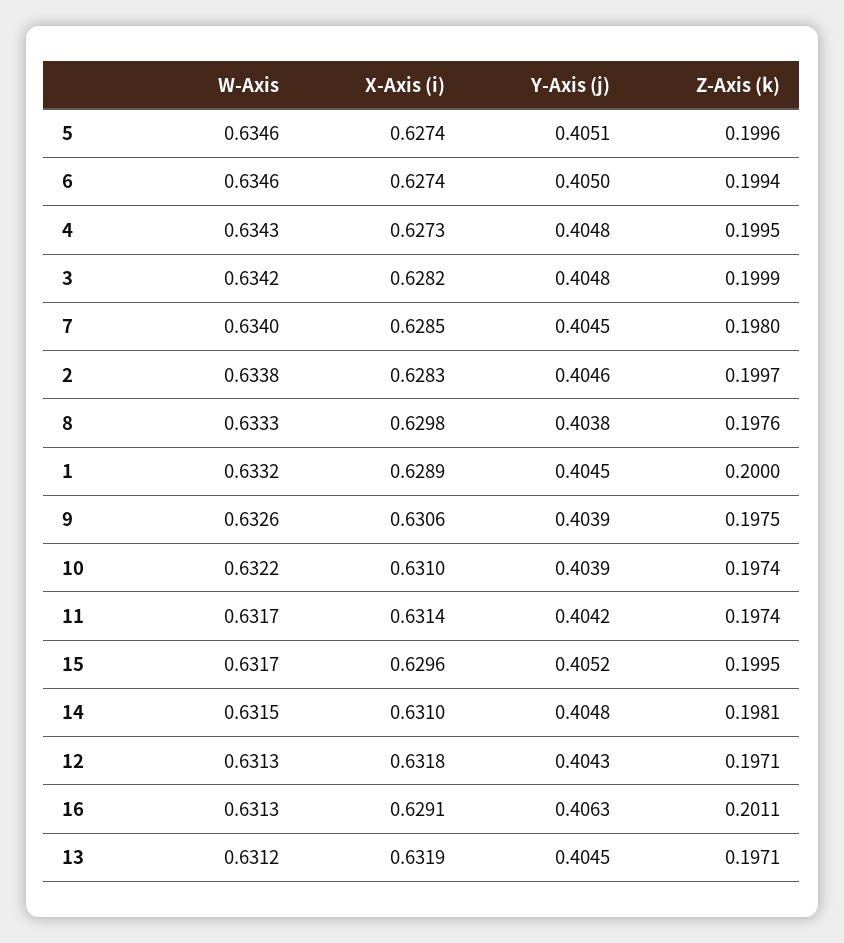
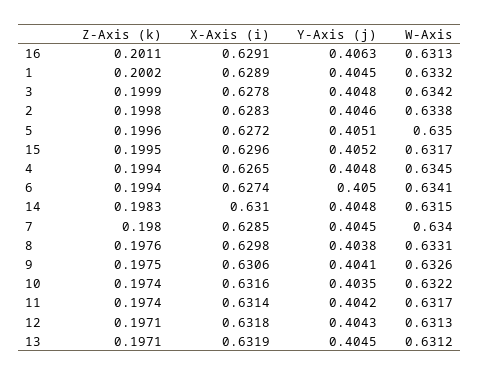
W-Axis, 5: 0.6346 -> 0.635
X-Axis (i), 5: 0.6274 -> 0.6272
W-Axis, 6: 0.6346 -> 0.6341
W-Axis, 4: 0.6343 -> 0.6345
X-Axis (i), 4: 0.6273 -> 0.6265
Z-Axis (k), 4: 0.1995 -> 0.1994
X-Axis (i), 3: 0.6282 -> 0.6278
Z-Axis (k), 2: 0.1997 -> 0.1998
W-Axis, 8: 0.6333 -> 0.6331
Z-Axis (k), 1: 0.2 -> 0.2002
Y-Axis (j), 9: 0.4039 -> 0.4041
X-Axis (i), 10: 0.631 -> 0.6316
Y-Axis (j), 10: 0.4039 -> 0.4035
Z-Axis (k), 14: 0.1981 -> 0.1983

